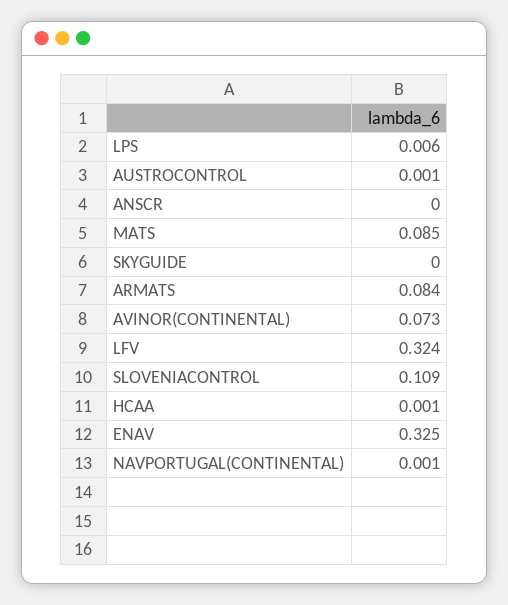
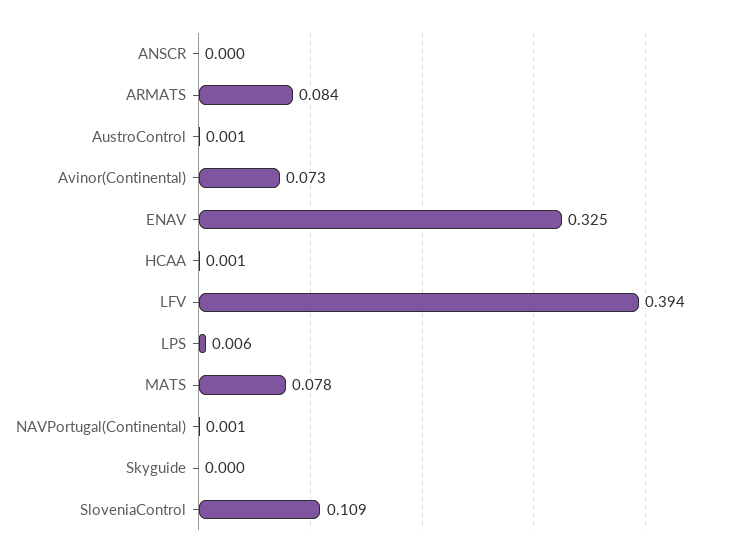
MATS: 0.085 -> 0.078
LFV: 0.324 -> 0.394

